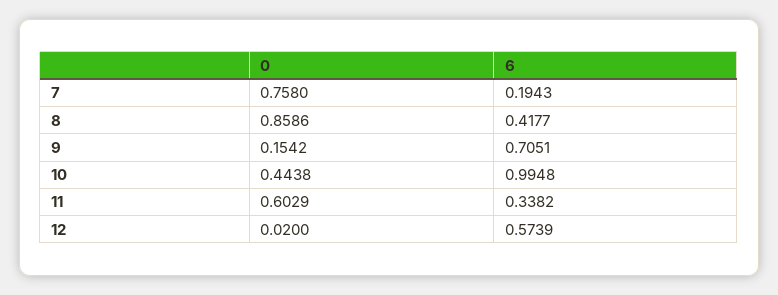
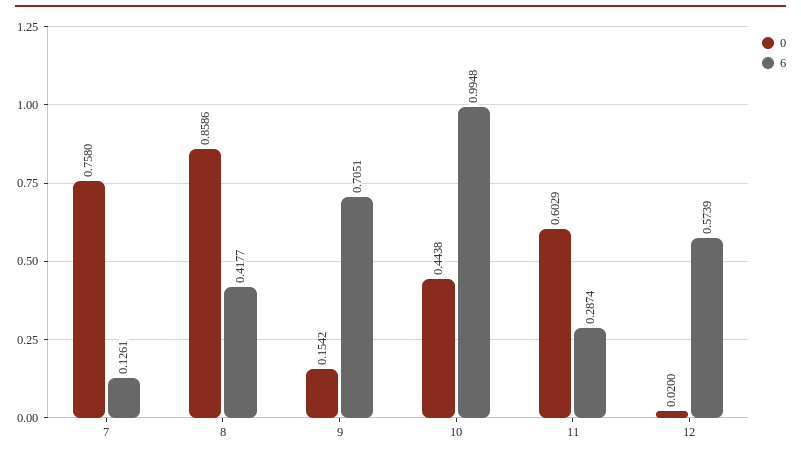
6, 7: 0.1943 -> 0.1261
6, 11: 0.3382 -> 0.2874

